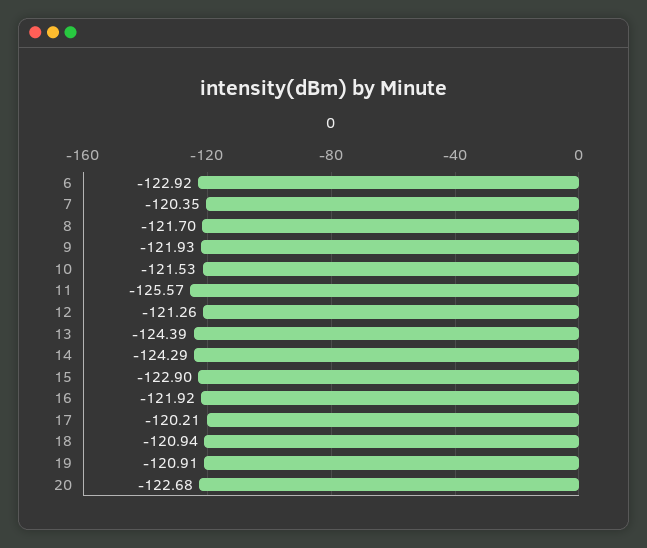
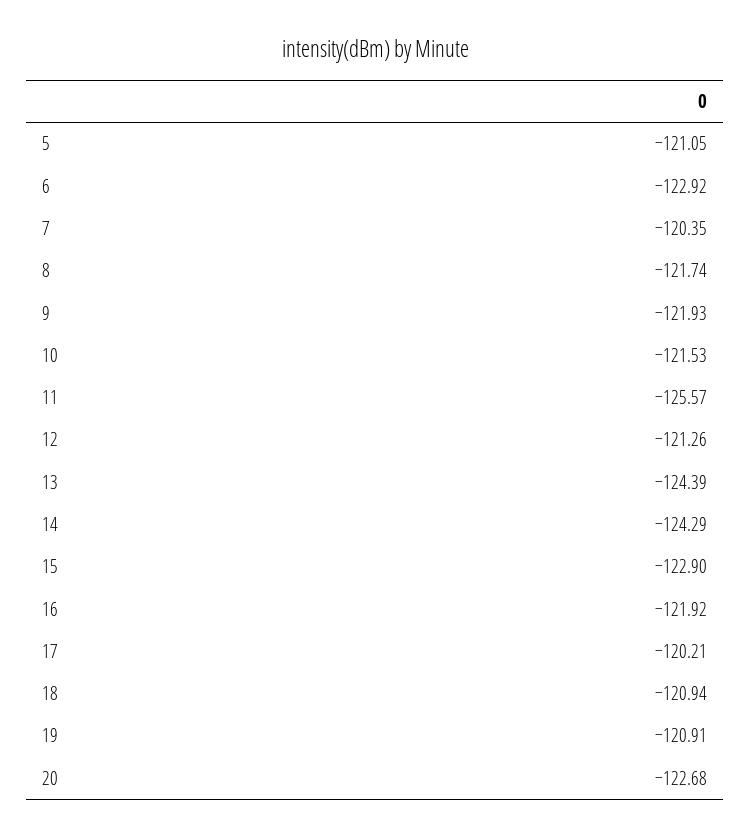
8: -121.7 -> -121.74
5: none -> -121.05

